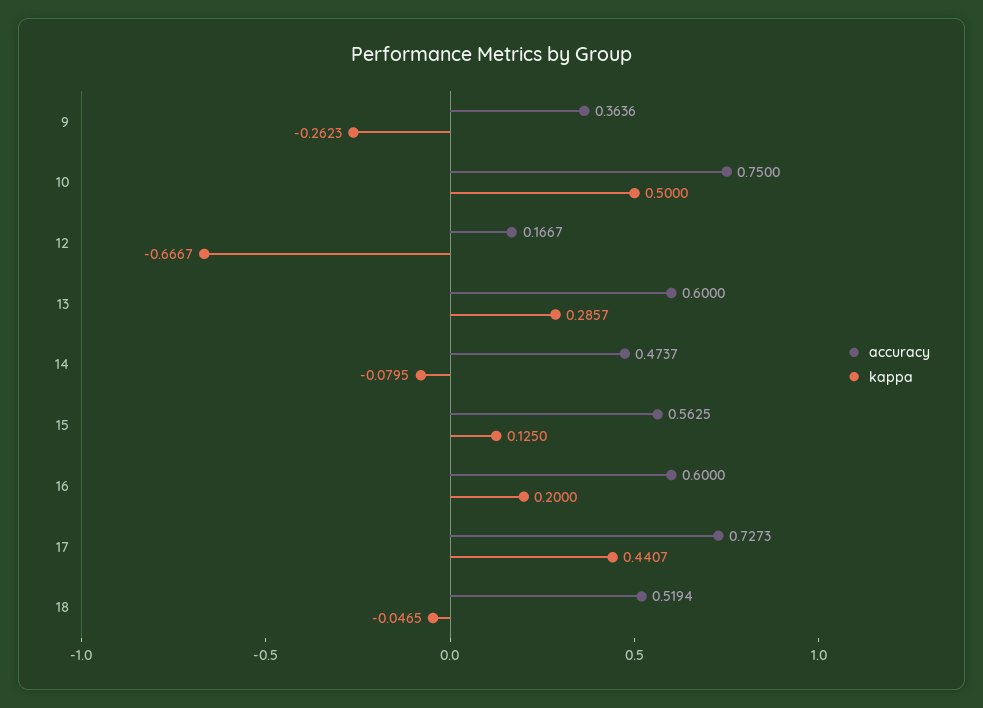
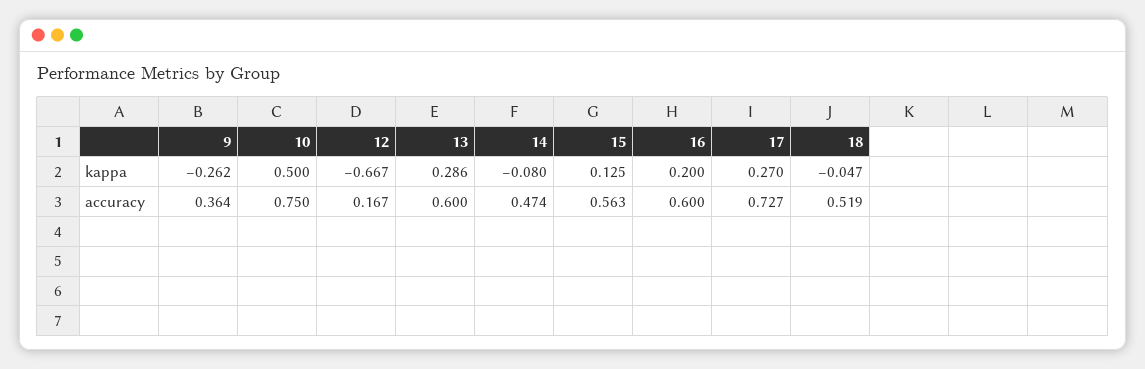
kappa, 17: 0.4407 -> 0.27

